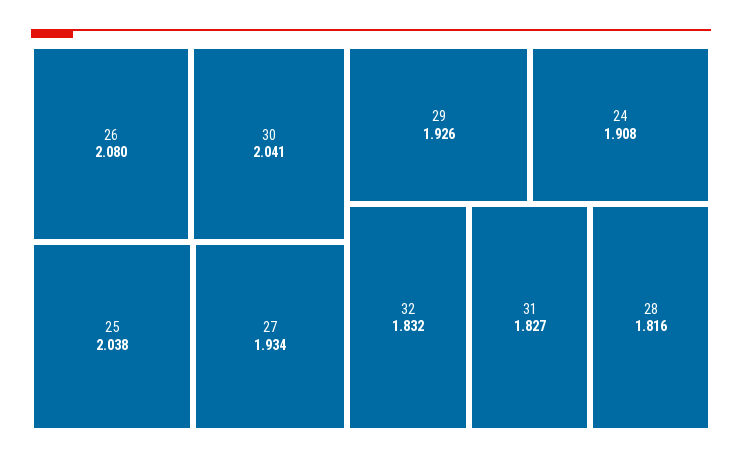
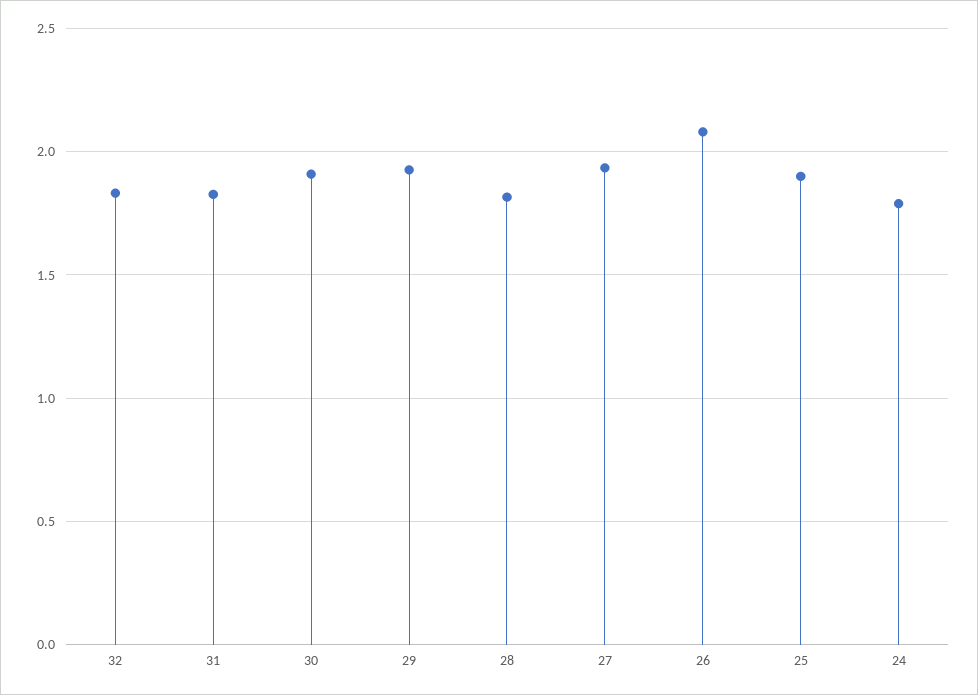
30: 2.041 -> 1.9
25: 2.038 -> 1.9
24: 1.908 -> 1.8

